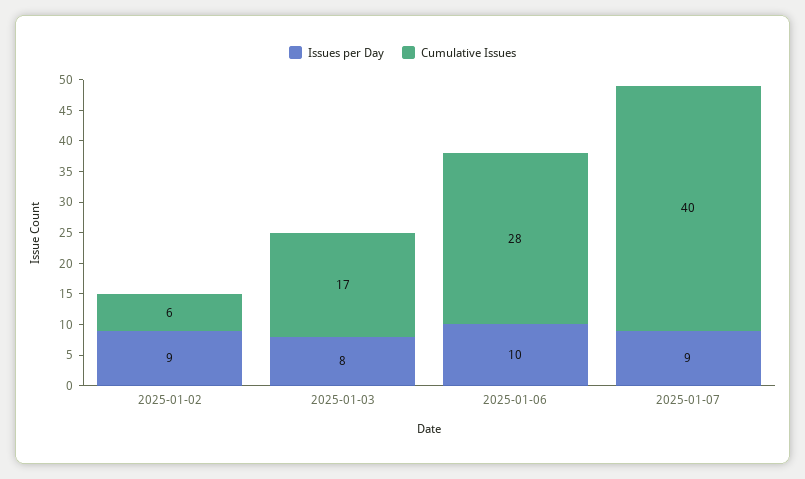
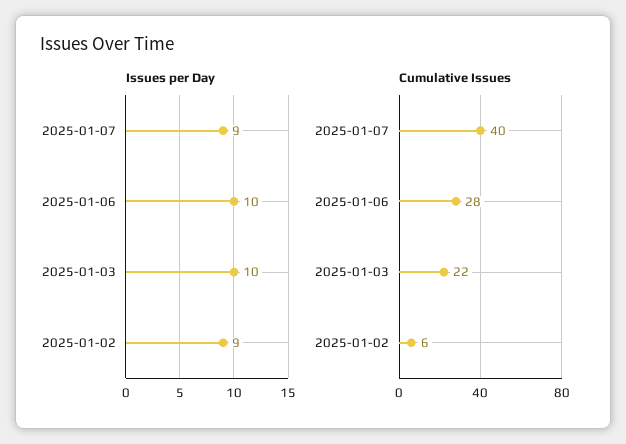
Issues per Day, 2025-01-03: 8 -> 10
Cumulative Issues, 2025-01-03: 17 -> 22

